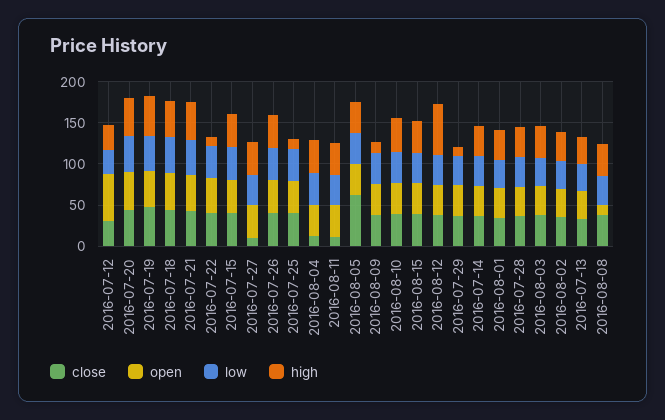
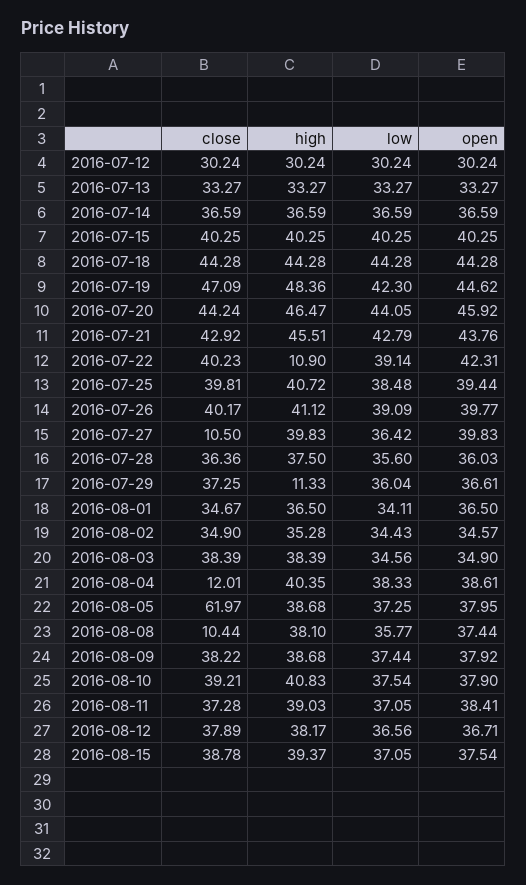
open, 2016-07-12: 60 -> 30.24
high, 2016-07-25: 10 -> 40.72
close, 2016-08-11: 10 -> 37.28
high, 2016-08-09: 10 -> 38.68
high, 2016-08-12: 60 -> 38.17
close, 2016-08-08: 40 -> 10.44
open, 2016-08-08: 10 -> 37.44

